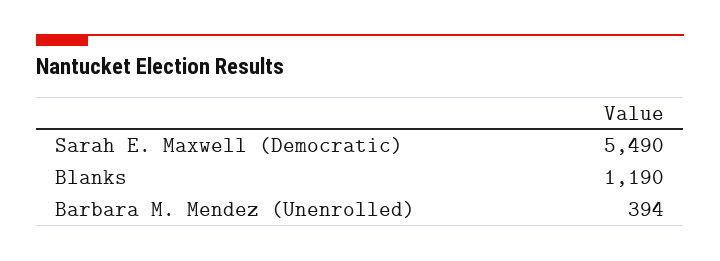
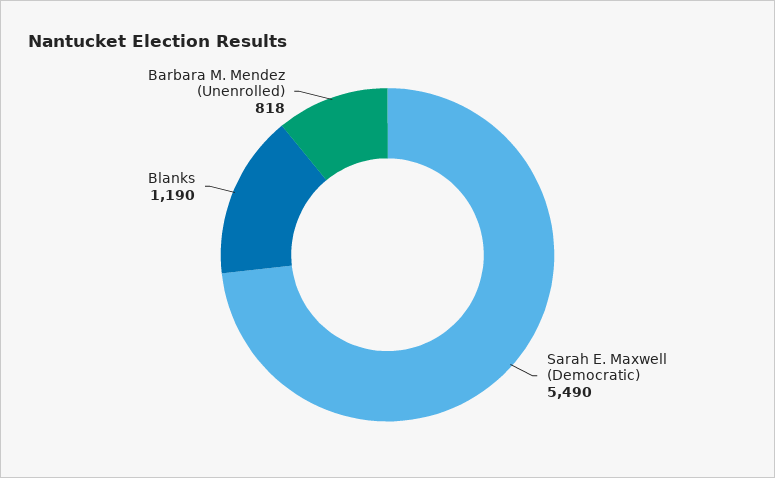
Barbara M. Mendez (Unenrolled): 394 -> 818

